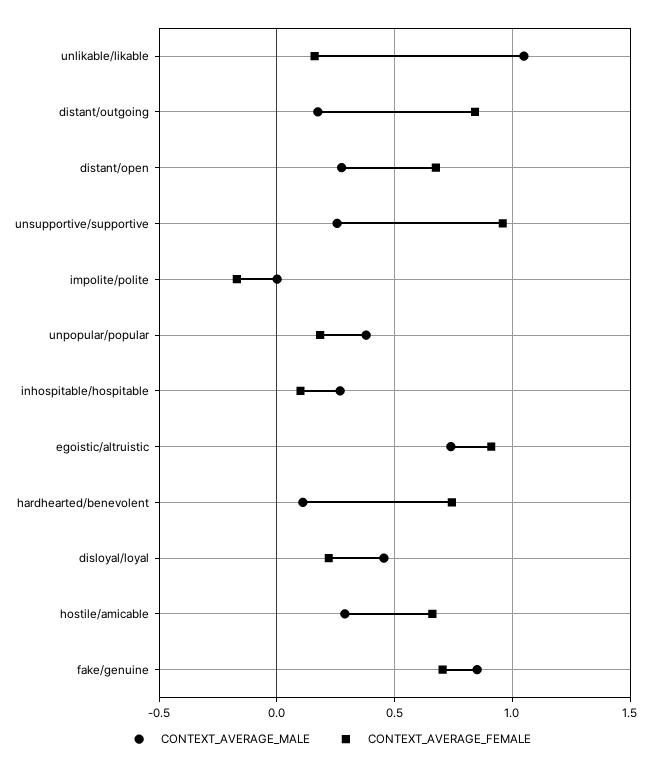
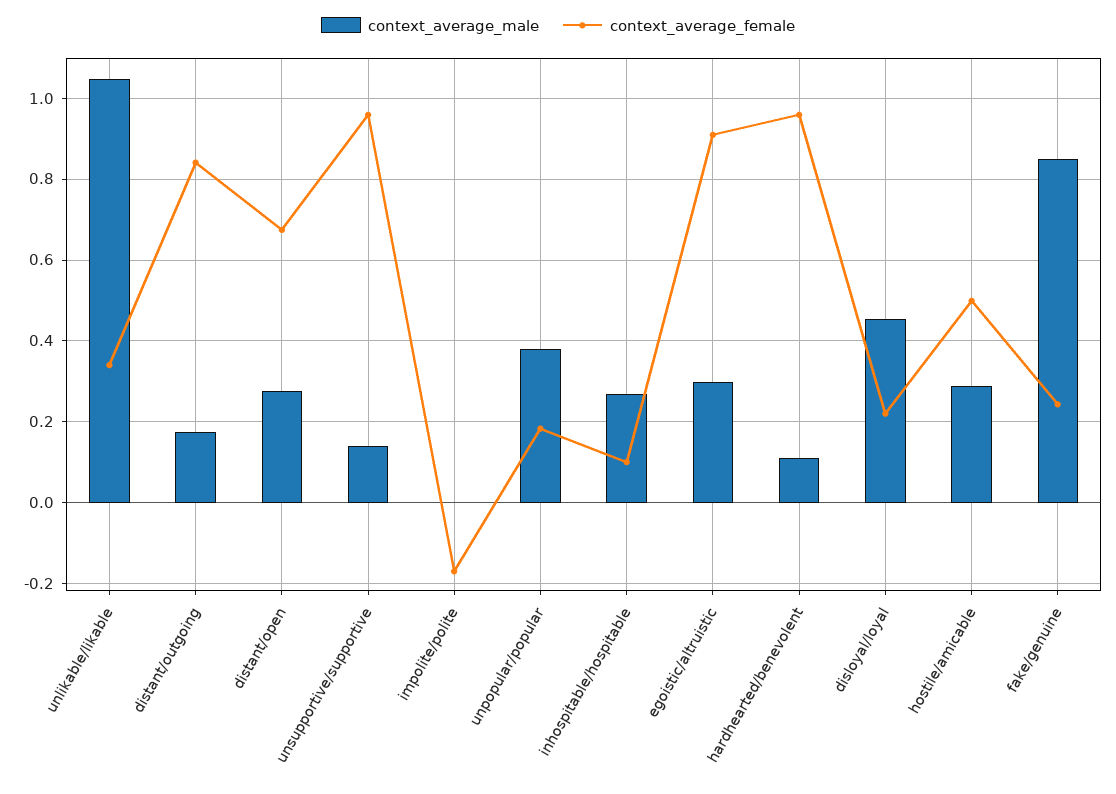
CONTEXT_AVERAGE_FEMALE, unlikable/likable: 0.15 -> 0.34
CONTEXT_AVERAGE_MALE, unsupportive/supportive: 0.25 -> 0.14
CONTEXT_AVERAGE_MALE, egoistic/altruistic: 0.75 -> 0.3
CONTEXT_AVERAGE_FEMALE, hardhearted/benevolent: 0.75 -> 0.96
CONTEXT_AVERAGE_FEMALE, hostile/amicable: 0.65 -> 0.5
CONTEXT_AVERAGE_FEMALE, fake/genuine: 0.7 -> 0.24

